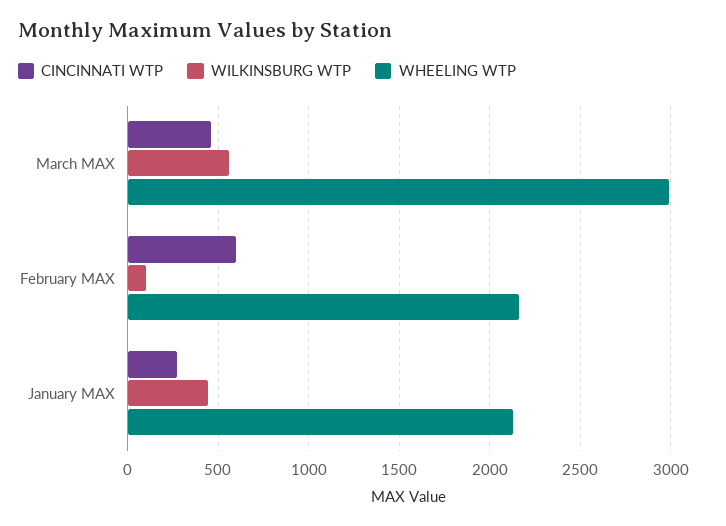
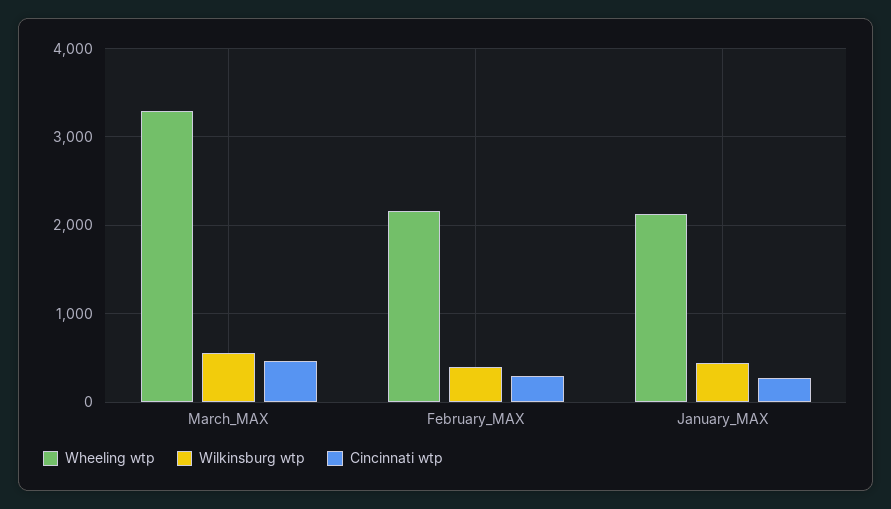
WHEELING WTP, March MAX: 3000 -> 3300
CINCINNATI WTP, February MAX: 600 -> 300
WILKINSBURG WTP, February MAX: 100 -> 400

